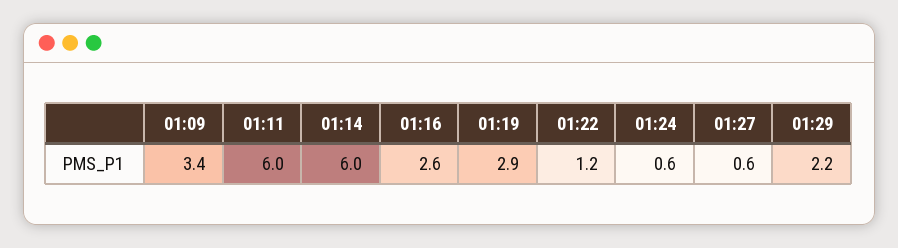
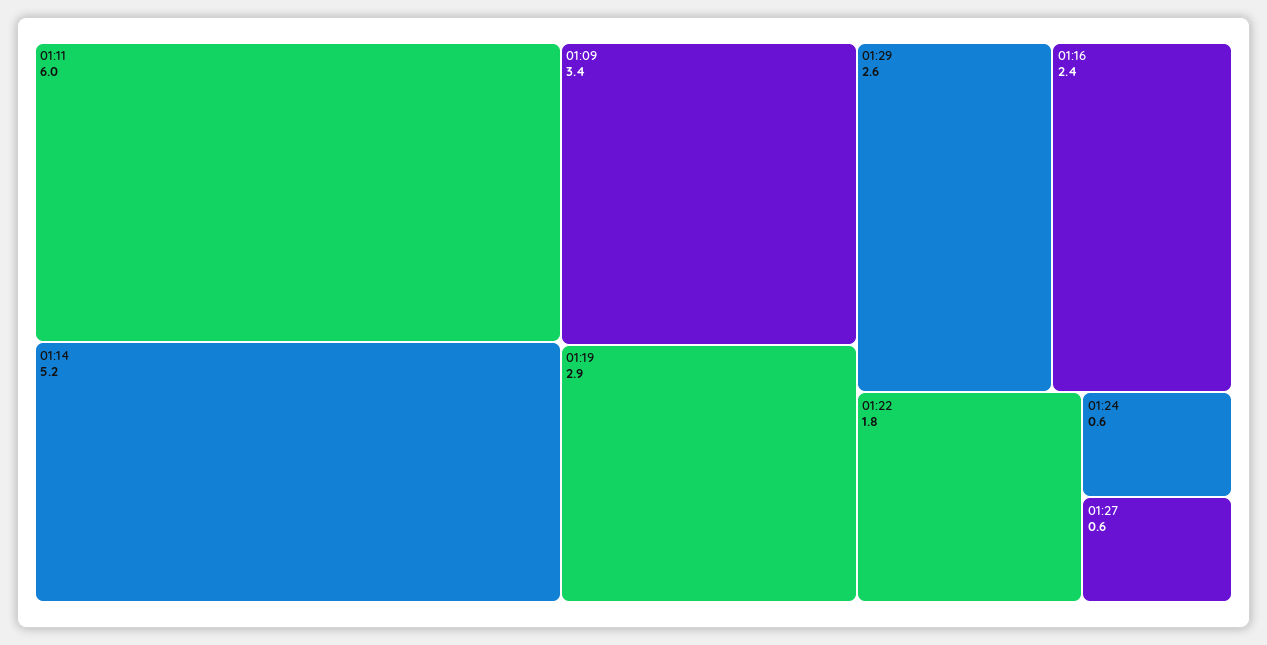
01:14: 6 -> 5.2
01:16: 2.6 -> 2.4
01:22: 1.2 -> 1.8
01:29: 2.2 -> 2.6

